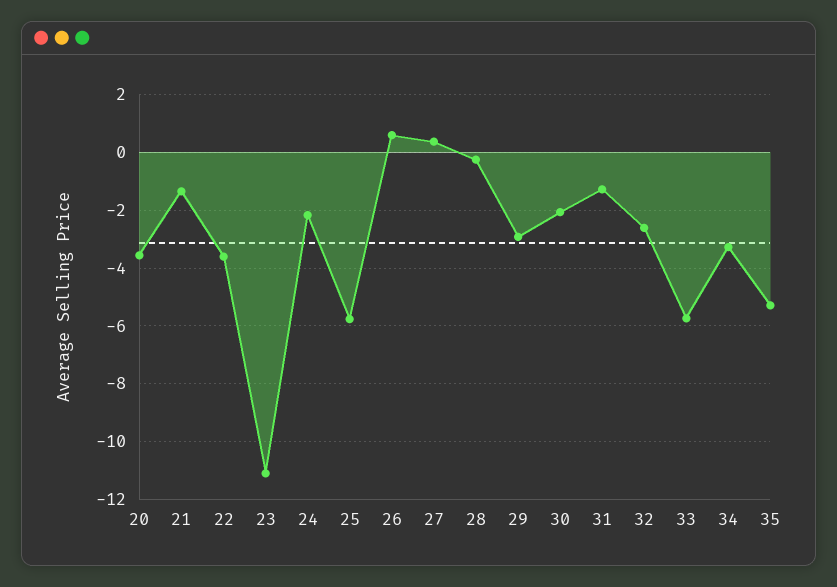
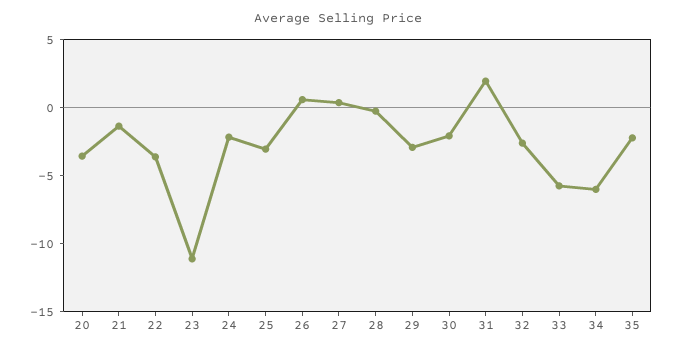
25: -5.75 -> -3
31: -1.25 -> 2
34: -3.25 -> -6
35: -5.25 -> -2

